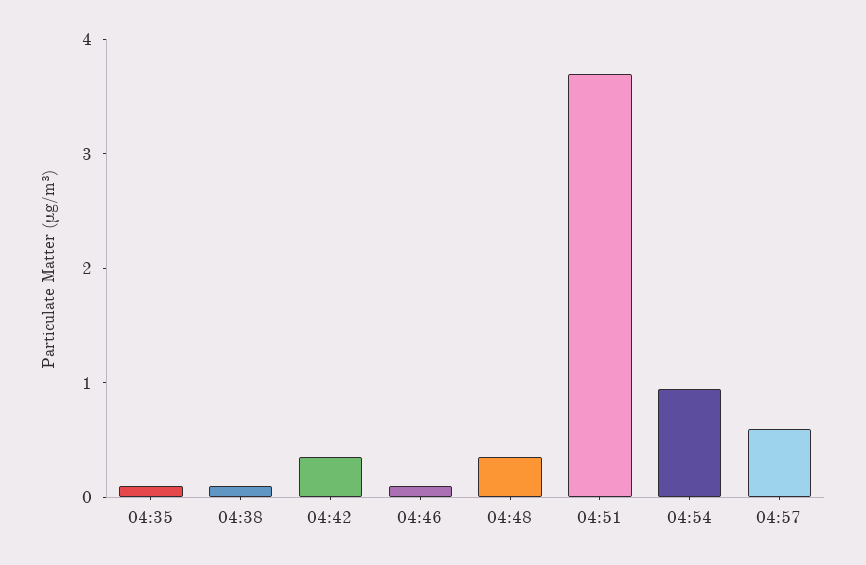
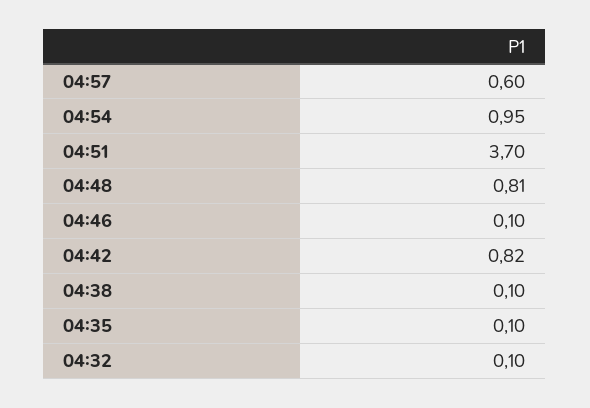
04:42: 0.4 -> 0.82
04:48: 0.4 -> 0.81
04:32: none -> 0.1

